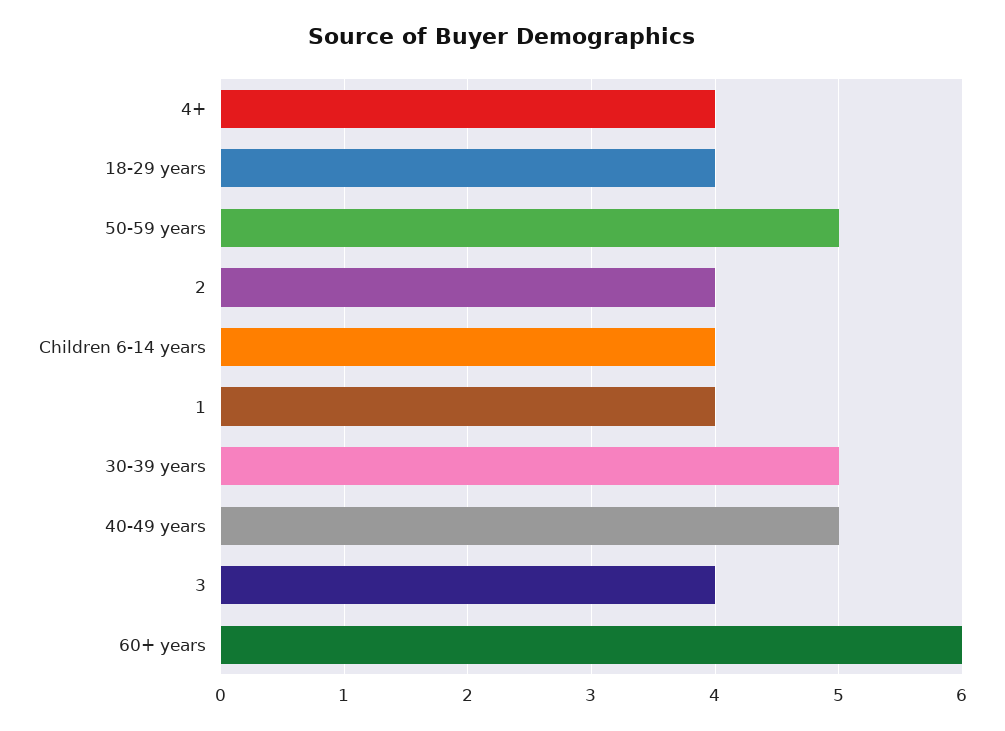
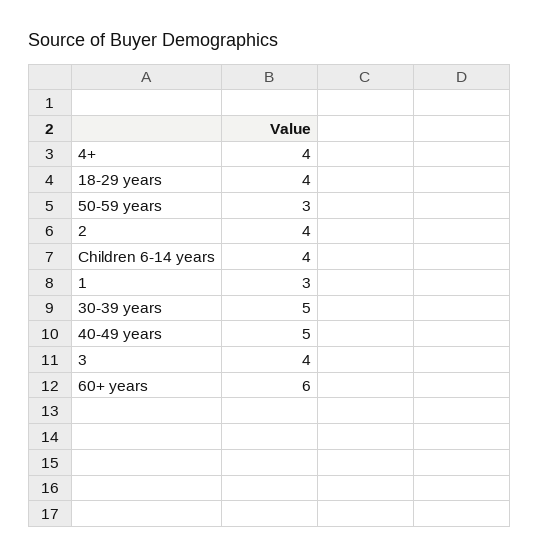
50-59 years: 5 -> 3
1: 4 -> 3

